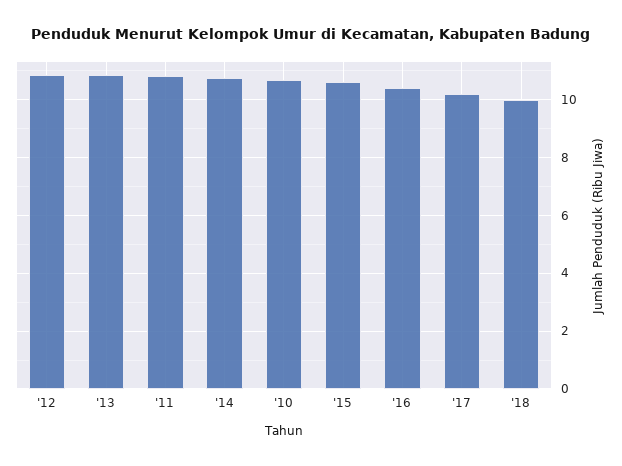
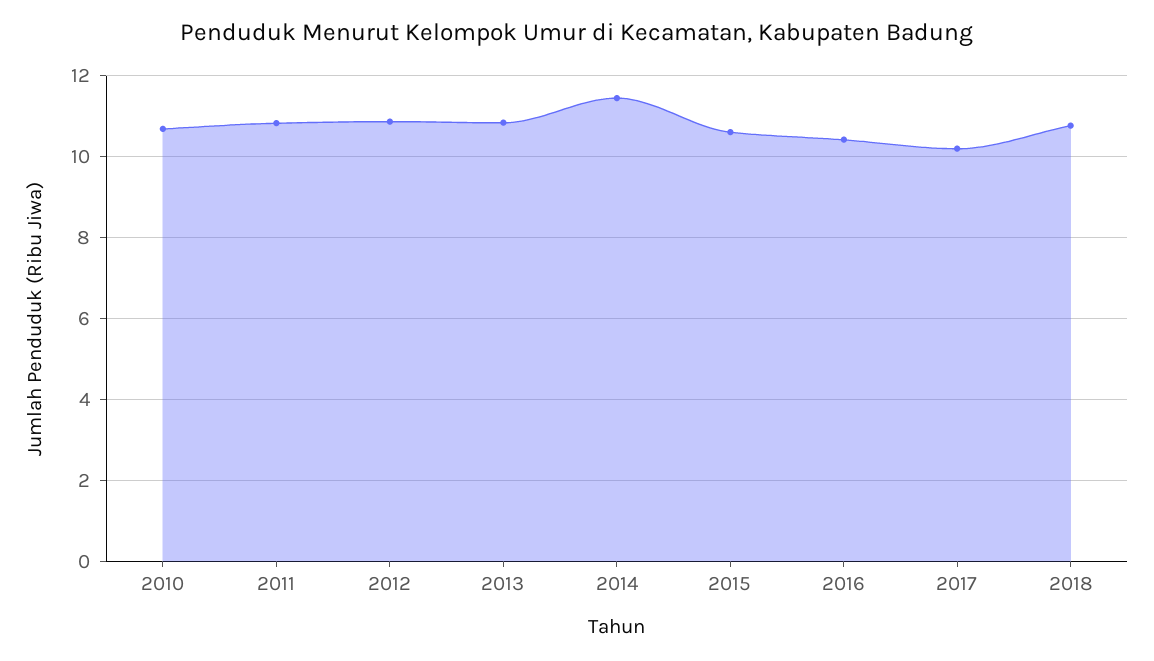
'14: 10.75 -> 11.4
'18: 10 -> 10.8

